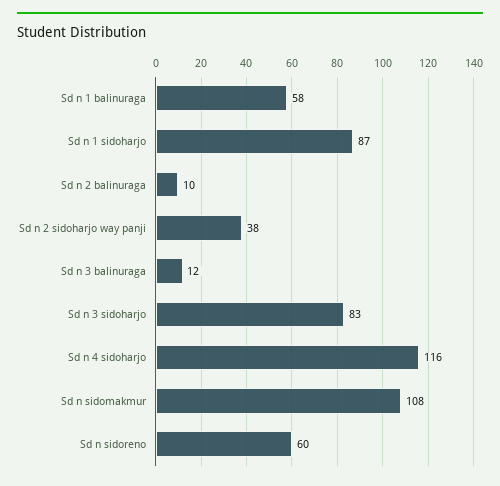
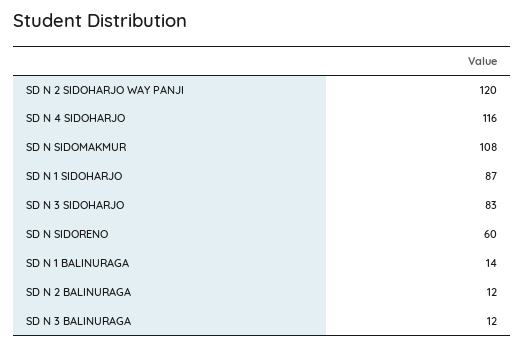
Sd n 1 balinuraga: 58 -> 14
Sd n 2 balinuraga: 10 -> 12
Sd n 2 sidoharjo way panji: 38 -> 120

